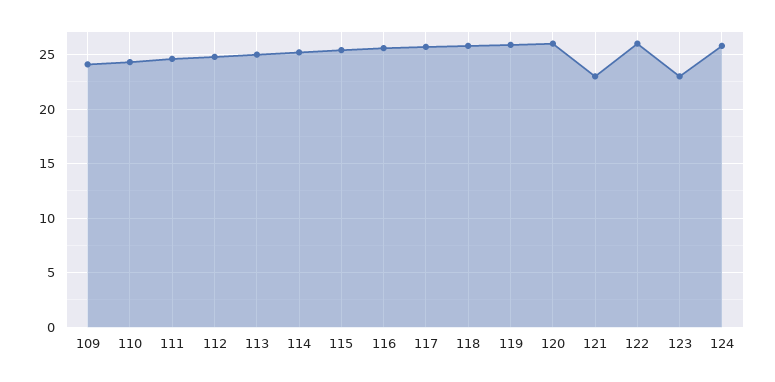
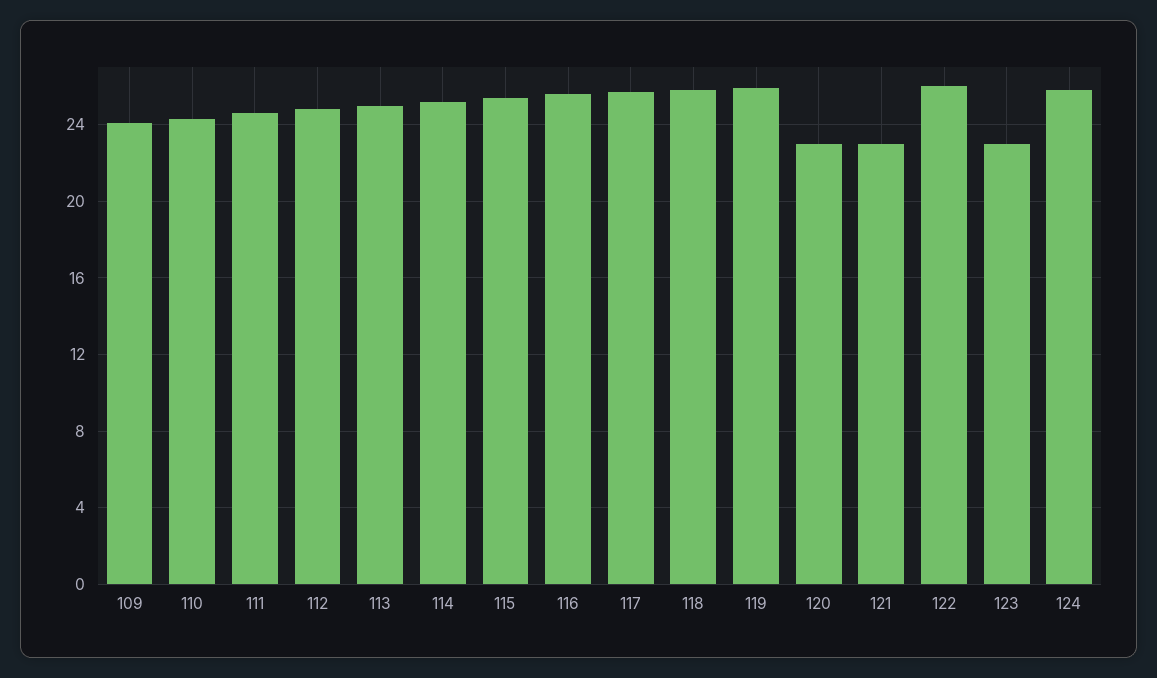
120: 26 -> 23

